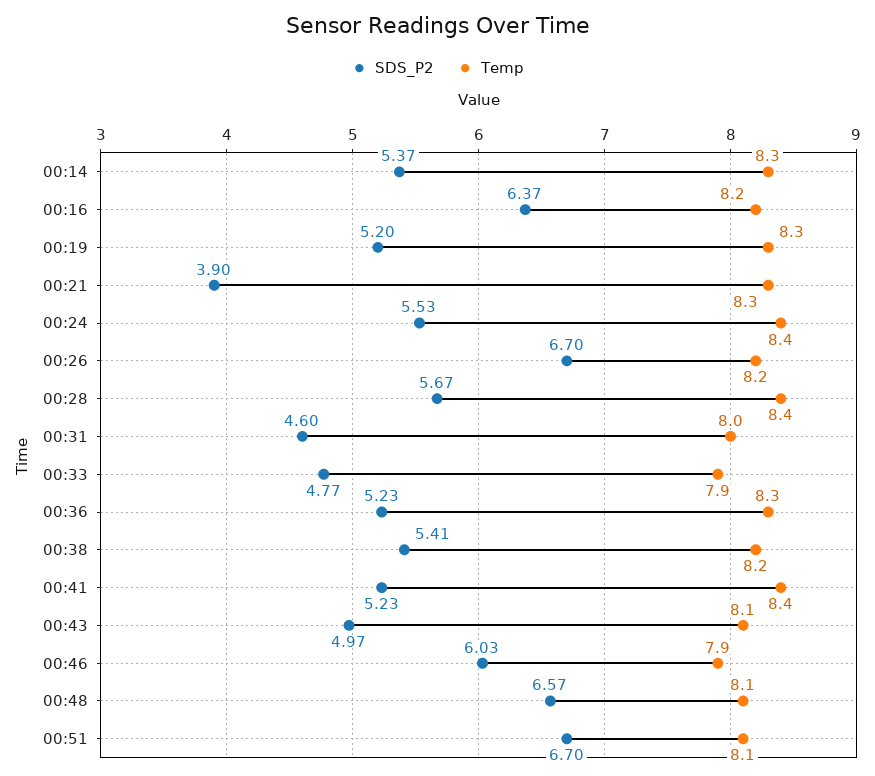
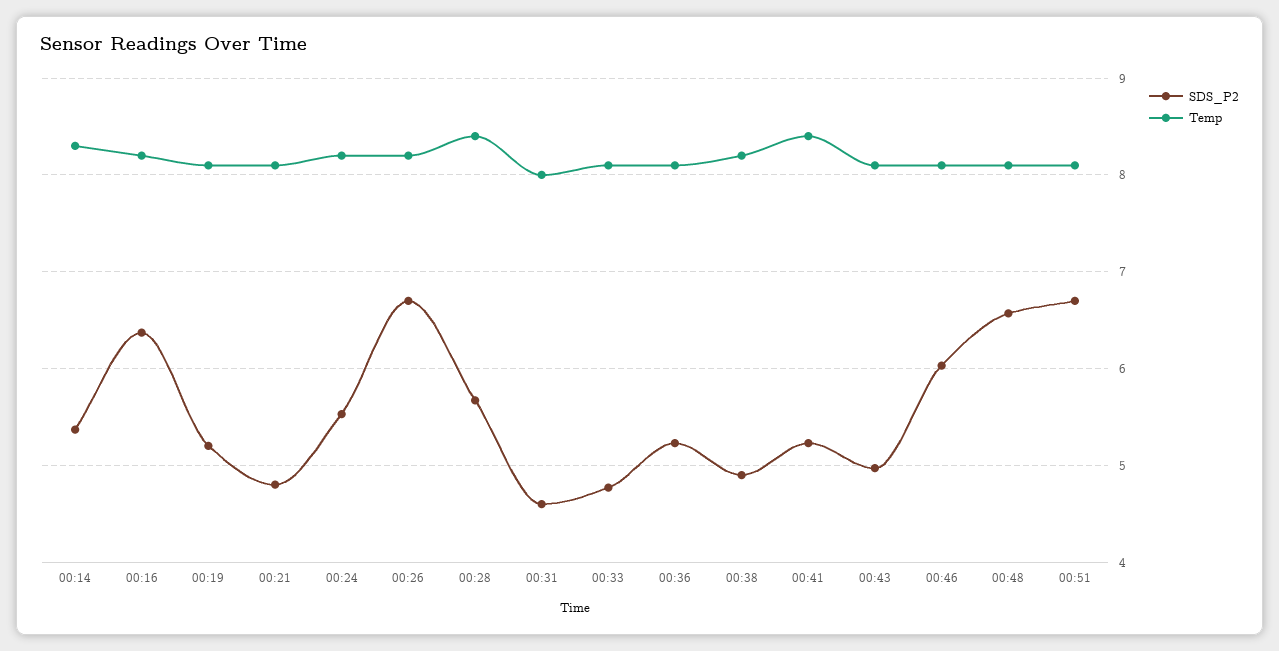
Temp, 00:19: 8.3 -> 8.1
SDS_P2, 00:21: 3.9 -> 4.8
Temp, 00:21: 8.3 -> 8.1
Temp, 00:24: 8.4 -> 8.2
Temp, 00:33: 7.9 -> 8.1
Temp, 00:36: 8.3 -> 8.1
SDS_P2, 00:38: 5.41 -> 4.9
Temp, 00:46: 7.9 -> 8.1

